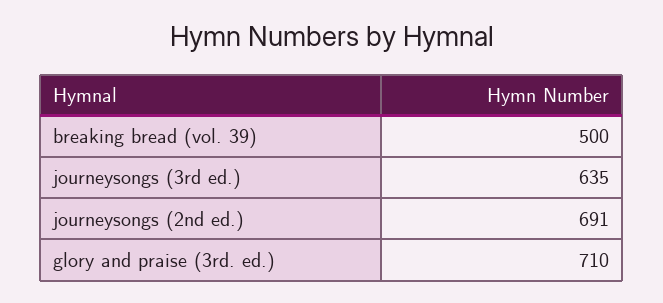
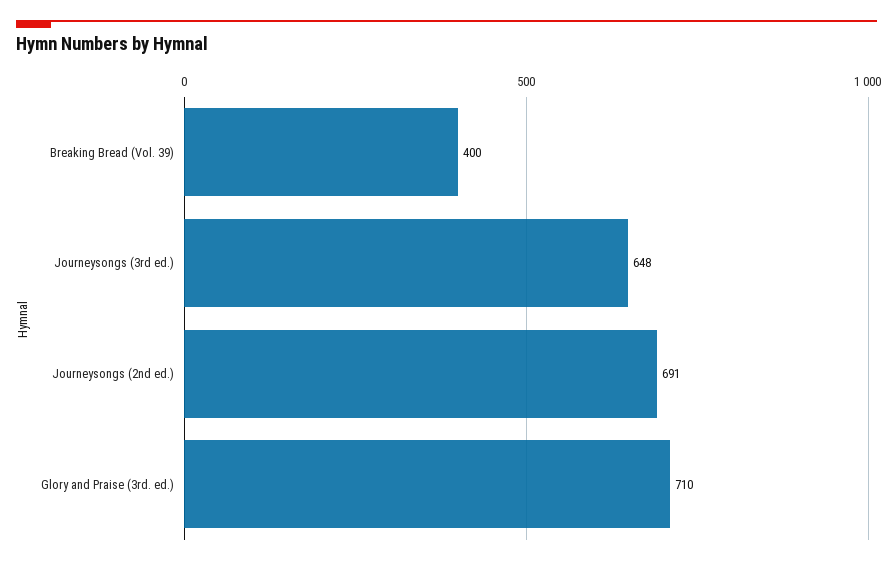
breaking bread (vol. 39): 500 -> 400
journeysongs (3rd ed.): 635 -> 648

